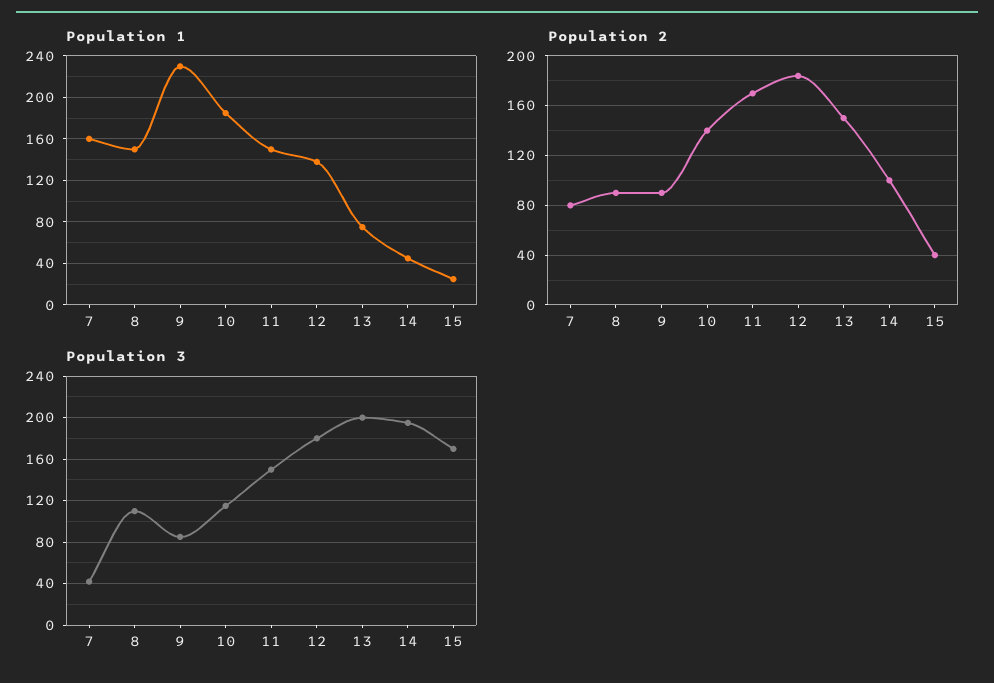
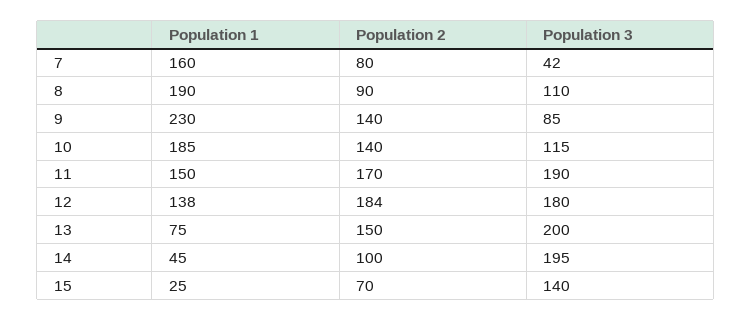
Population 1, 8: 150 -> 190
Population 2, 9: 90 -> 140
Population 2, 15: 40 -> 70
Population 3, 11: 150 -> 190
Population 3, 15: 170 -> 140

